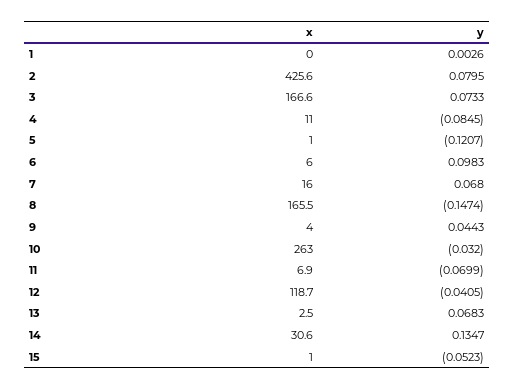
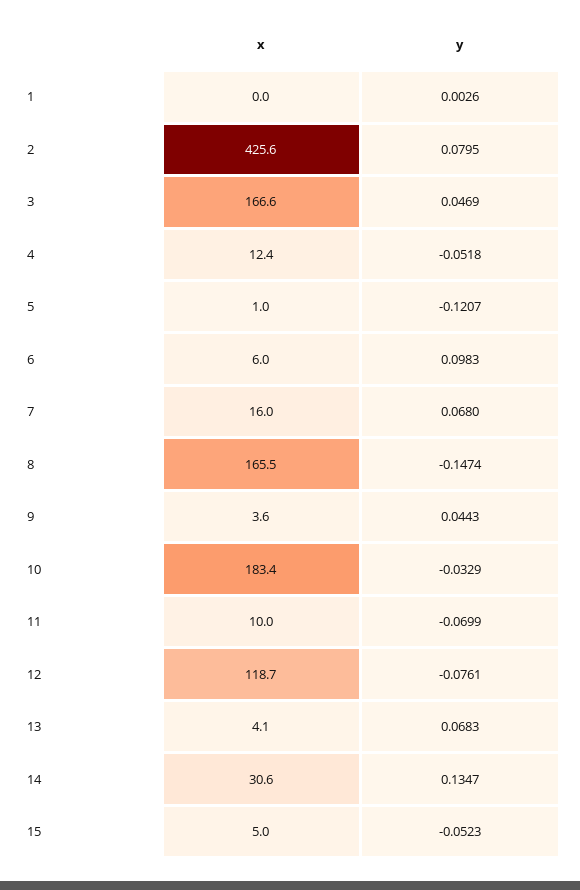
y, 3: 0.0733 -> 0.0469
x, 4: 11 -> 12.4
y, 4: -0.0845 -> -0.0518
x, 9: 4 -> 3.6
x, 10: 263 -> 183.4
y, 10: -0.032 -> -0.0329
x, 11: 6.9 -> 10
y, 12: -0.0405 -> -0.0761
x, 13: 2.5 -> 4.1
x, 15: 1 -> 5

